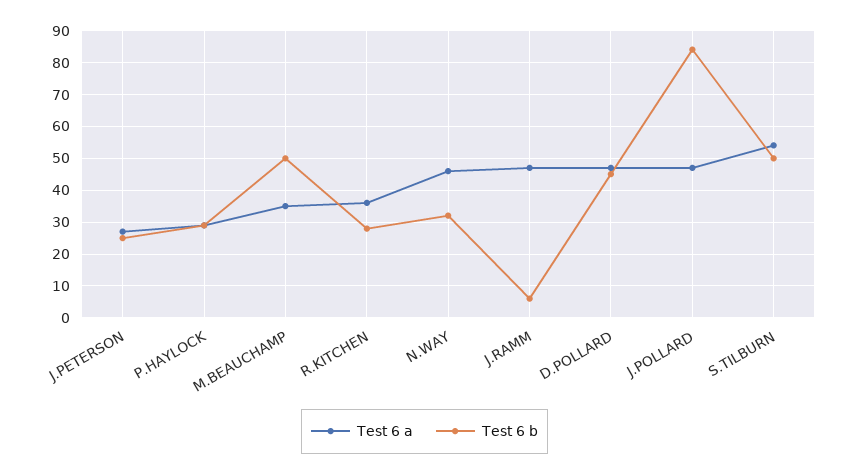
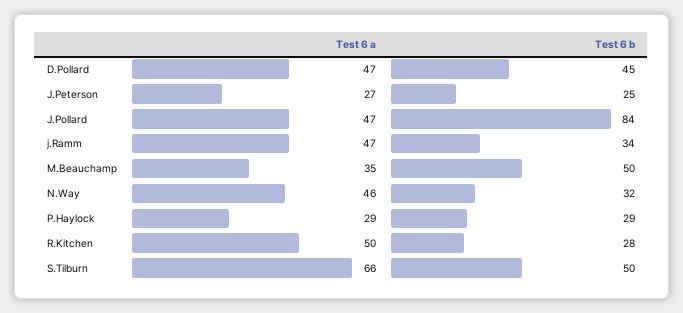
Test 6 a, R.KITCHEN: 35 -> 50
Test 6 b, J.RAMM: 5 -> 34
Test 6 a, S.TILBURN: 55 -> 66

